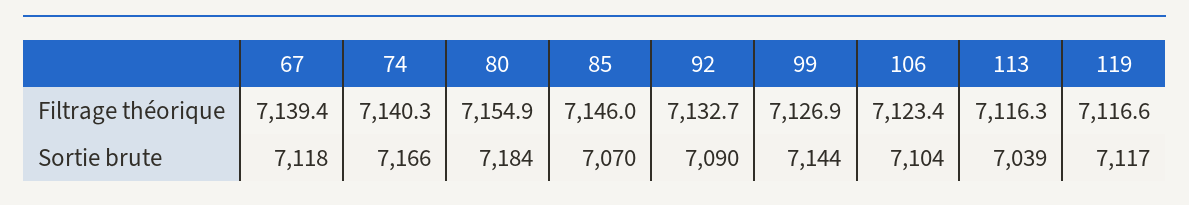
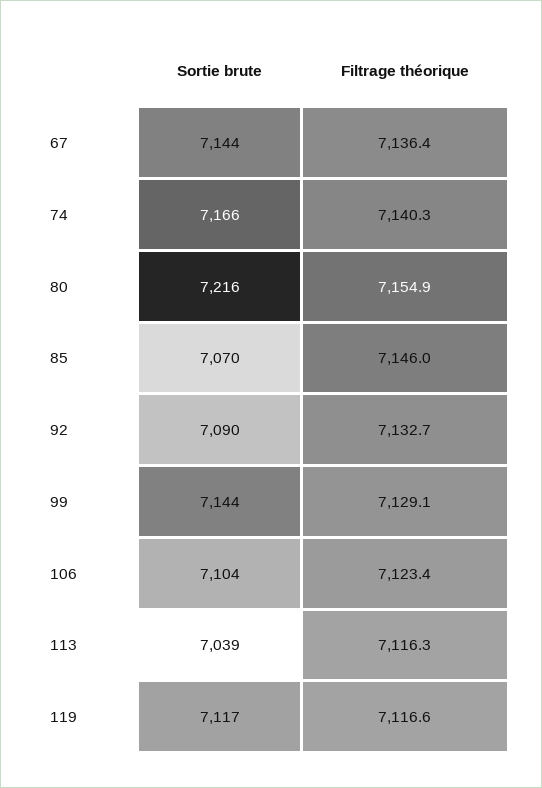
67, Filtrage théorique: 7139.4 -> 7136.4
99, Filtrage théorique: 7126.9 -> 7129.1
67, Sortie brute: 7118 -> 7144
80, Sortie brute: 7184 -> 7216

